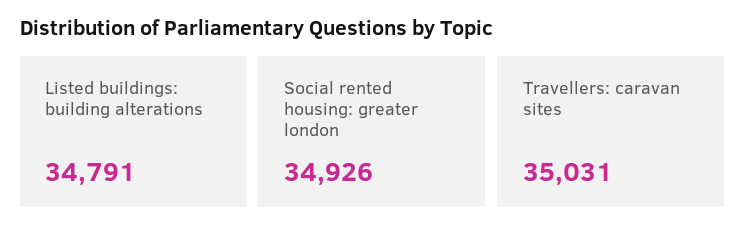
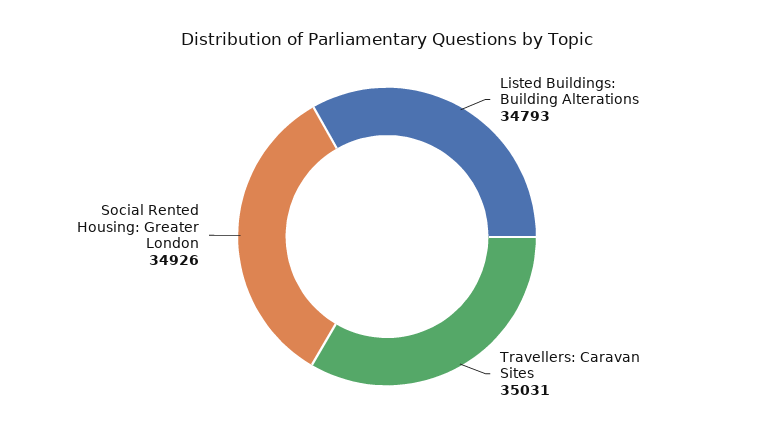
Listed buildings: building alterations: 34791 -> 34793

